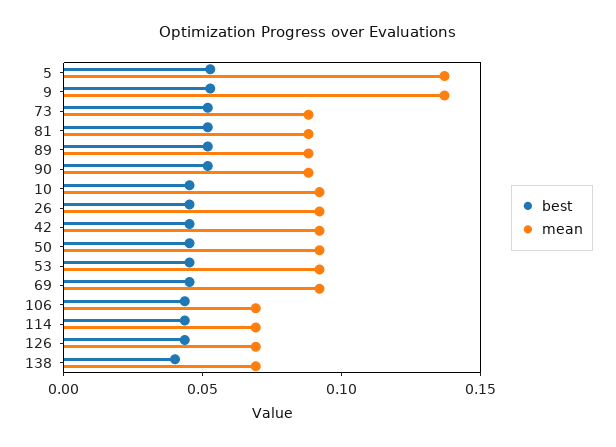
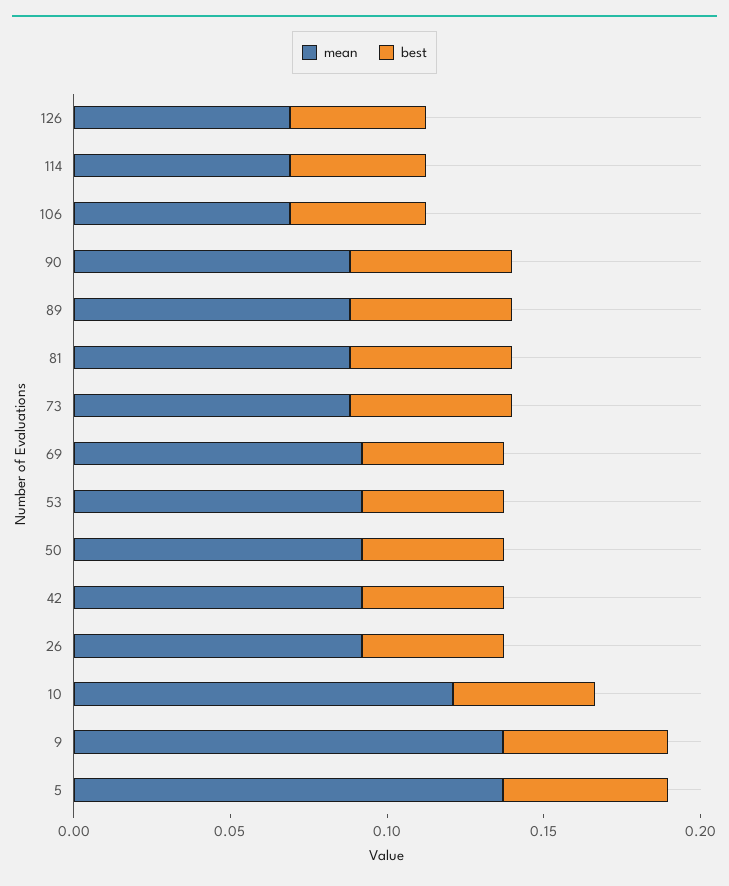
mean, 10: 0.09 -> 0.12
best, 138: 0.04 -> none
mean, 138: 0.07 -> none

